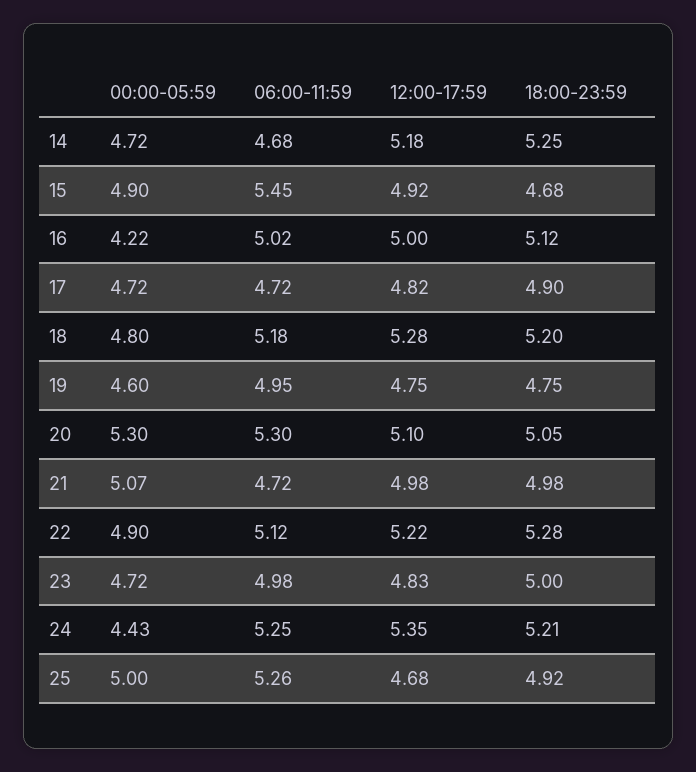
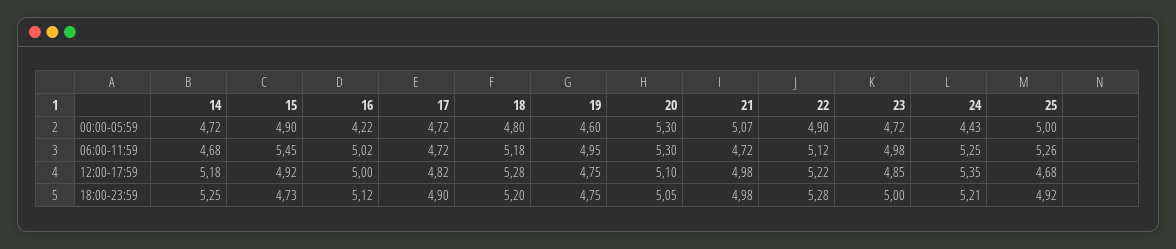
18:00-23:59, 15: 4.68 -> 4.73
12:00-17:59, 23: 4.83 -> 4.85

